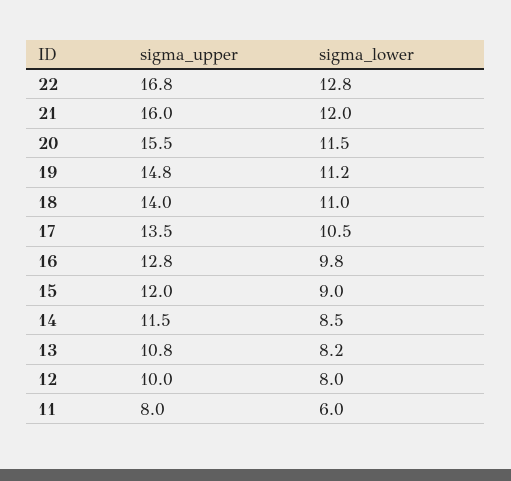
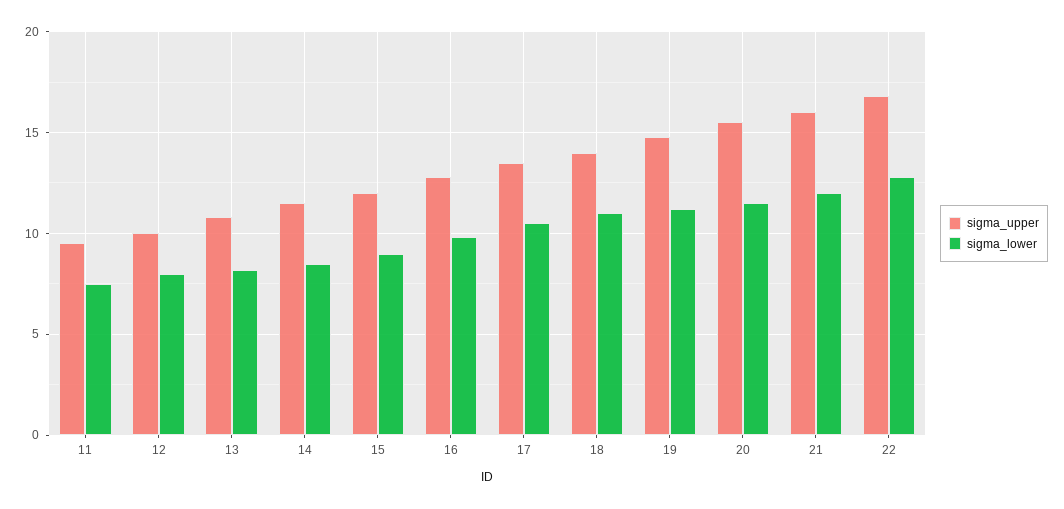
sigma_upper, 11: 8 -> 9.5
sigma_lower, 11: 6 -> 7.5

